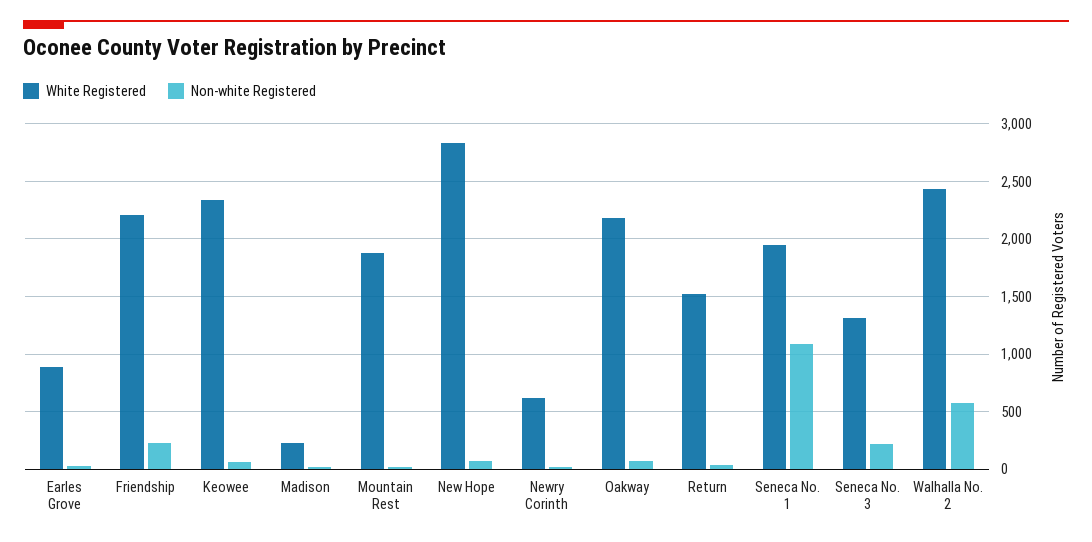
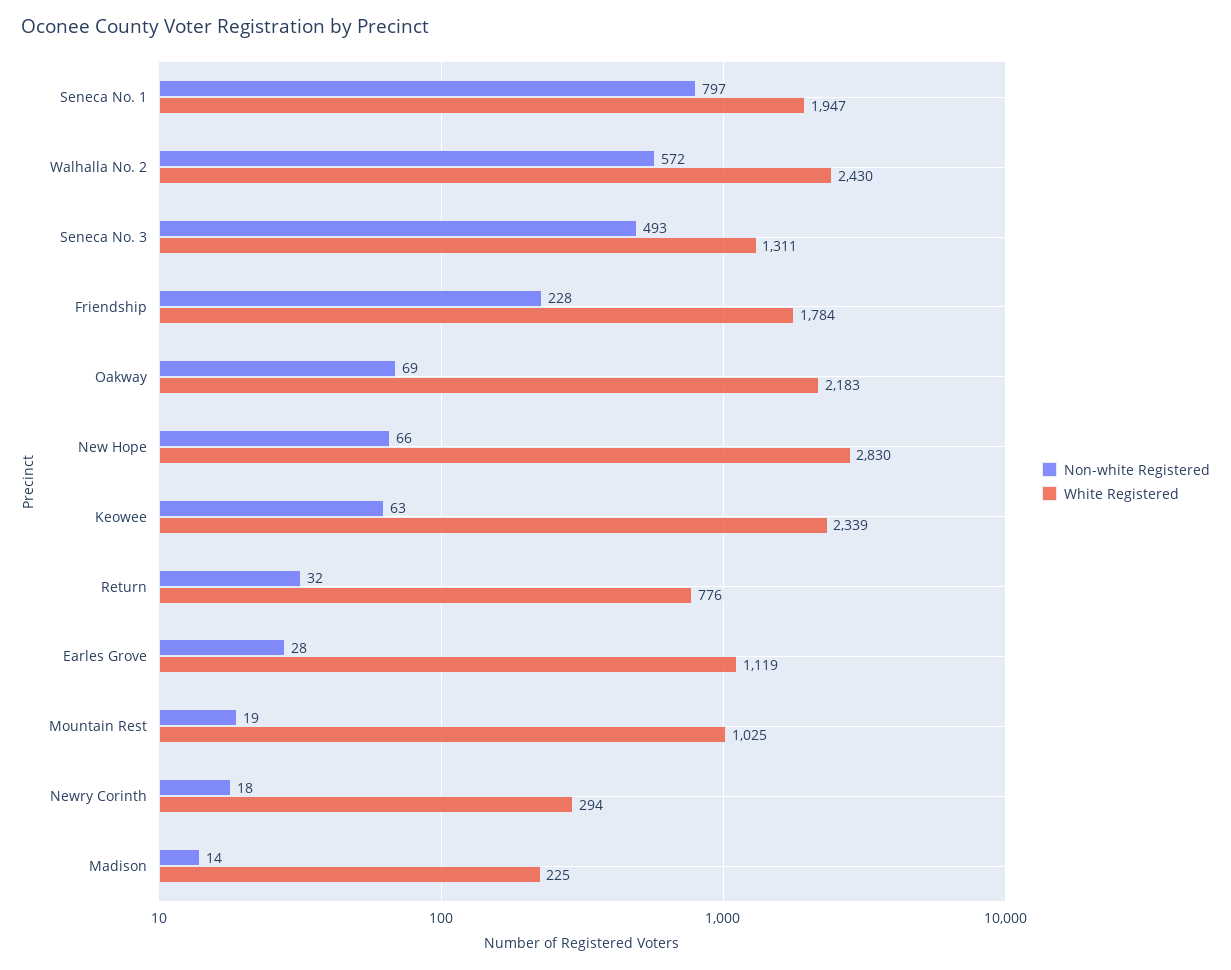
White Registered, Earles Grove: 900 -> 1119
White Registered, Friendship: 2200 -> 1784
White Registered, Mountain Rest: 1900 -> 1025
White Registered, Newry Corinth: 600 -> 294
White Registered, Return: 1500 -> 776
Non-white Registered, Seneca No. 1: 1100 -> 797
Non-white Registered, Seneca No. 3: 200 -> 493

